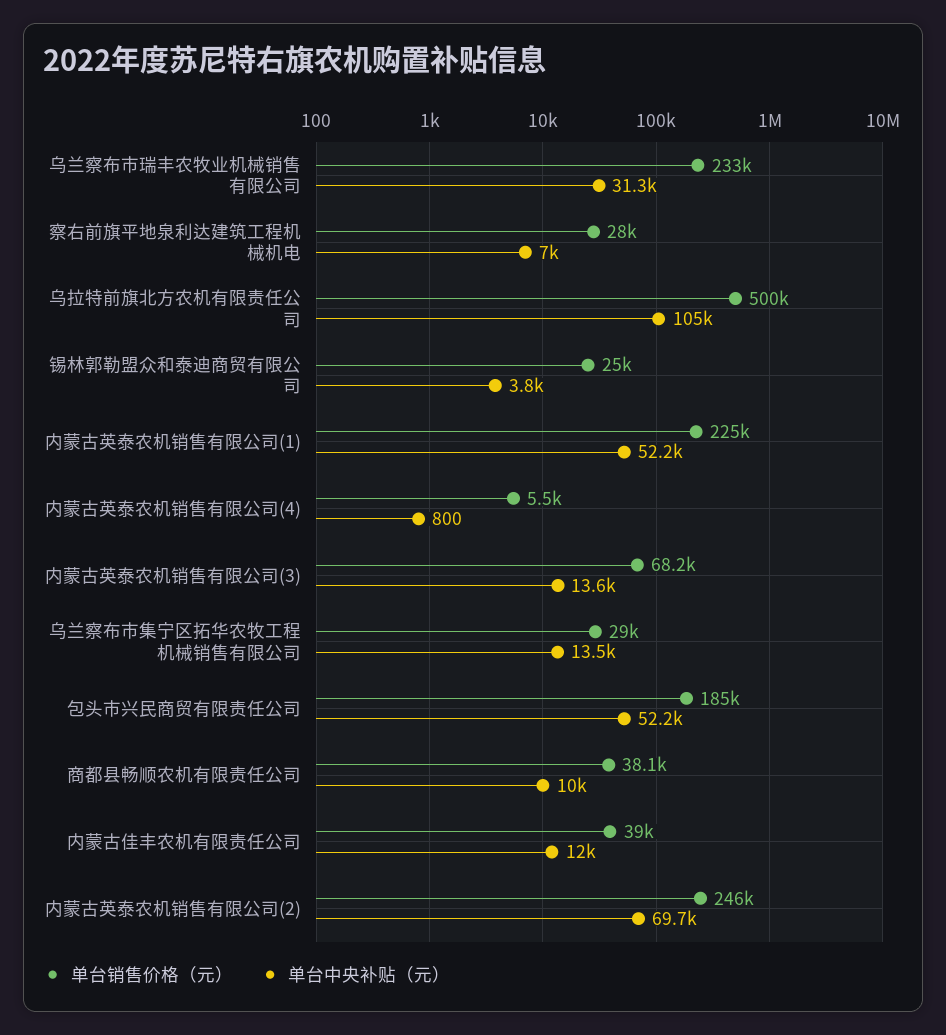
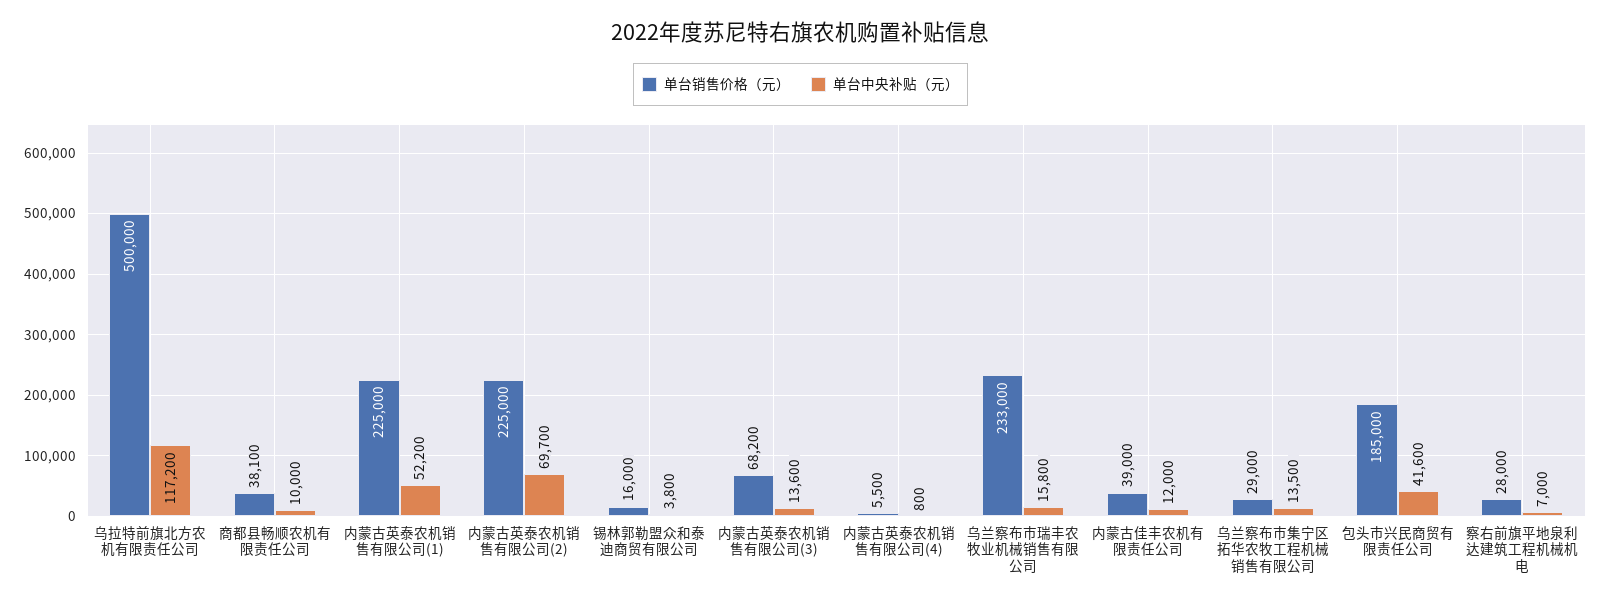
单台中央补贴（元）, 乌兰察布市瑞丰农牧业机械销售有限公司: 31300 -> 15800
单台中央补贴（元）, 乌拉特前旗北方农机有限责任公司: 105000 -> 117200
单台销售价格（元）, 锡林郭勒盟众和泰迪商贸有限公司: 25000 -> 16000
单台中央补贴（元）, 包头市兴民商贸有限责任公司: 52200 -> 41600
单台销售价格（元）, 内蒙古英泰农机销售有限公司(2): 246000 -> 225000

